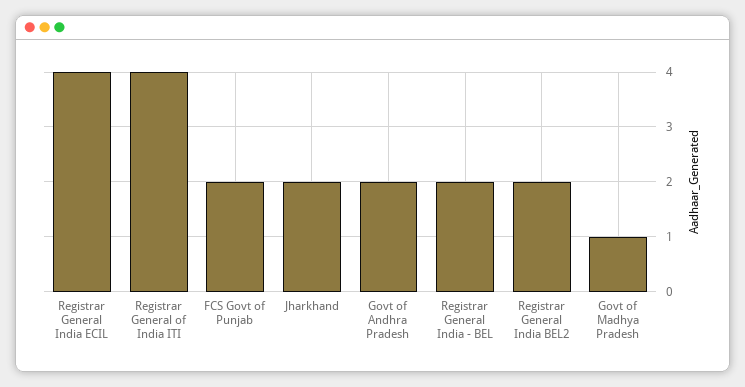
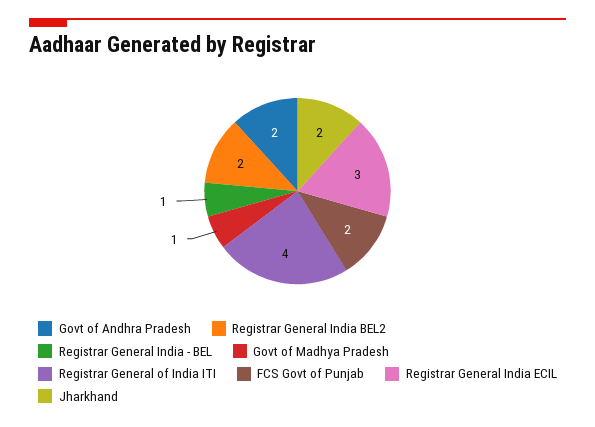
Registrar General India ECIL: 4 -> 3
Registrar General India - BEL: 2 -> 1

